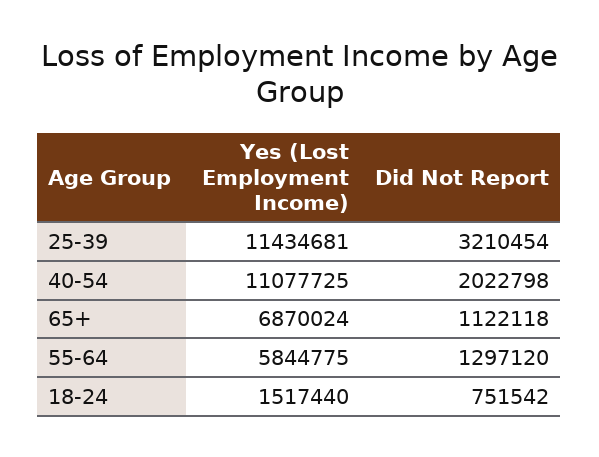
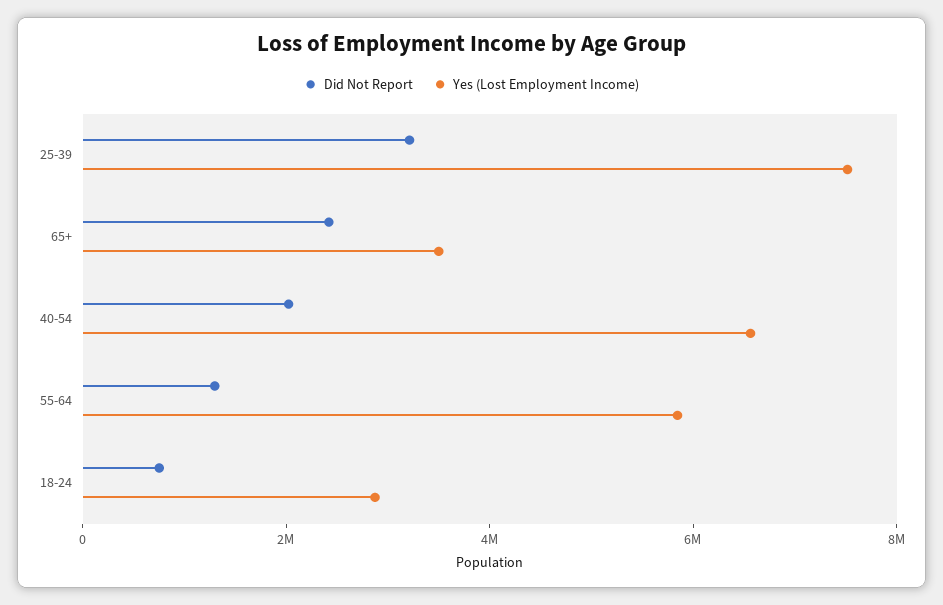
Yes (Lost Employment Income), 25-39: 11434681 -> 7500000
Yes (Lost Employment Income), 40-54: 11077725 -> 6500000
Yes (Lost Employment Income), 65+: 6870024 -> 3500000
Did Not Report, 65+: 1122118 -> 2500000
Yes (Lost Employment Income), 18-24: 1517440 -> 3000000

